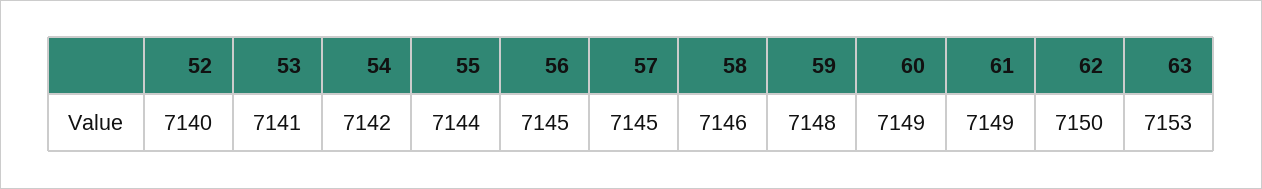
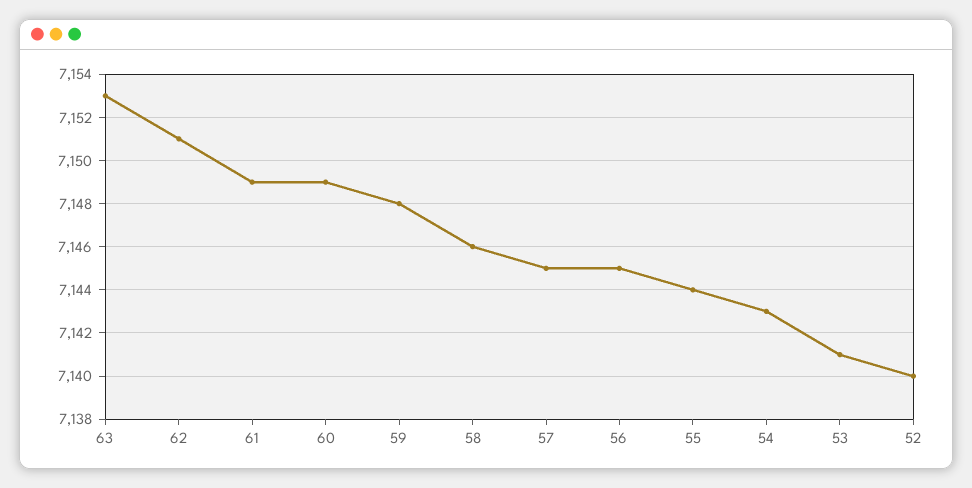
54: 7142 -> 7143
62: 7150 -> 7151

